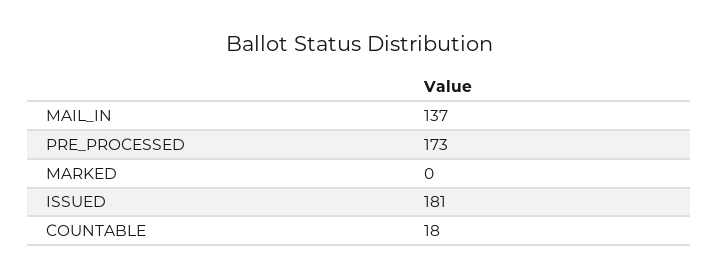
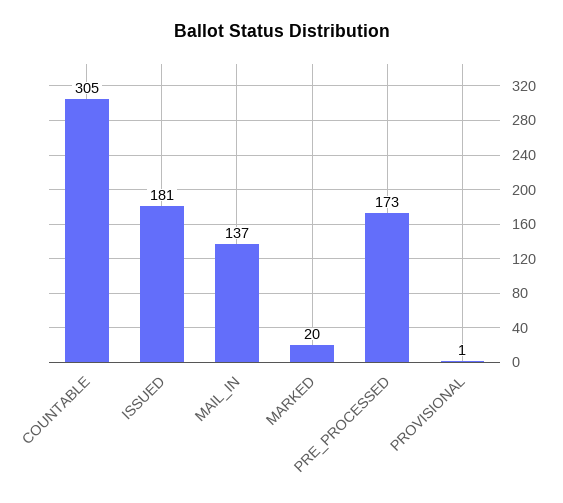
MARKED: 0 -> 20
COUNTABLE: 18 -> 305
PROVISIONAL: none -> 1

